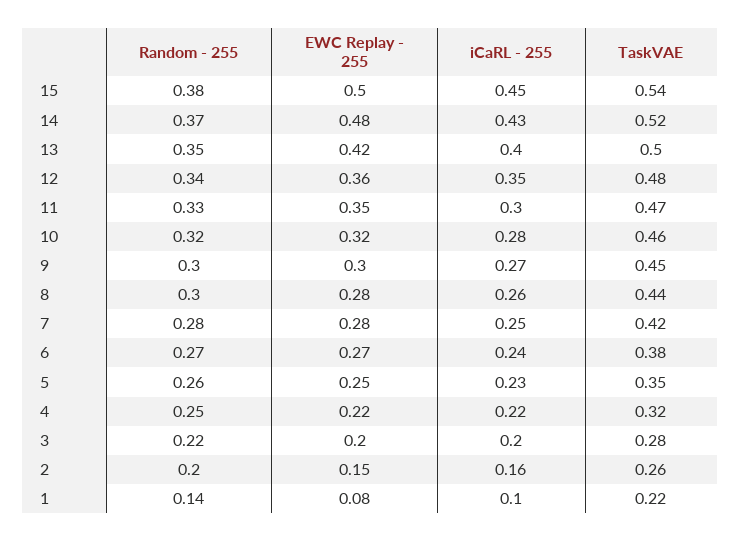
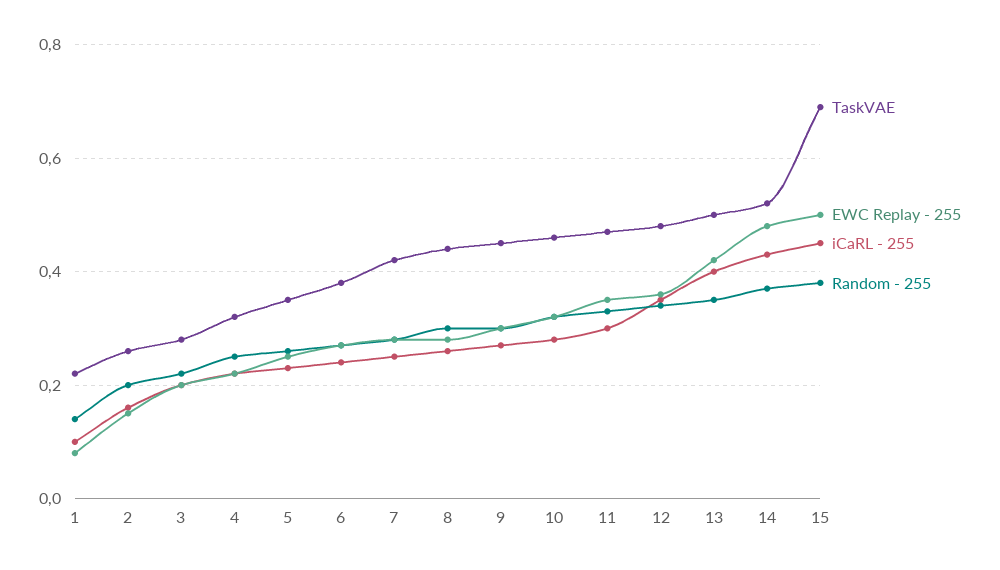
TaskVAE, 15: 0.54 -> 0.7

